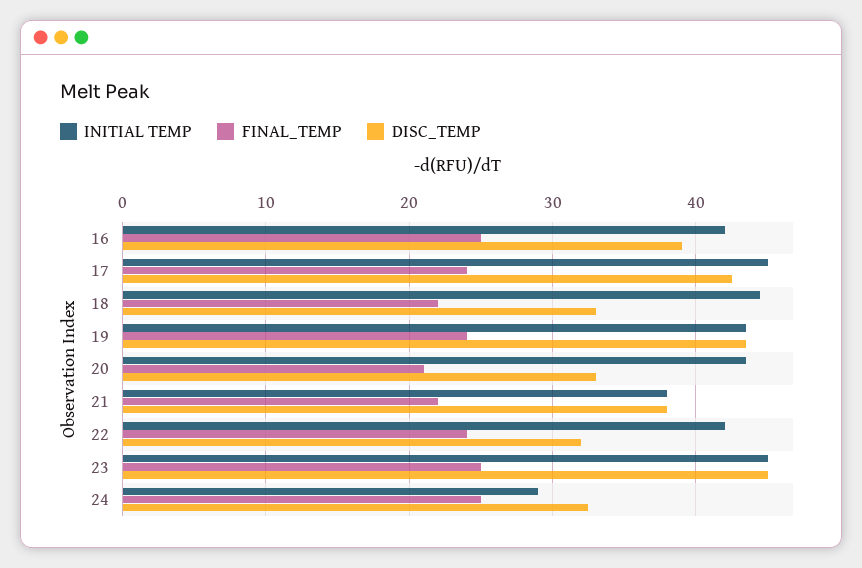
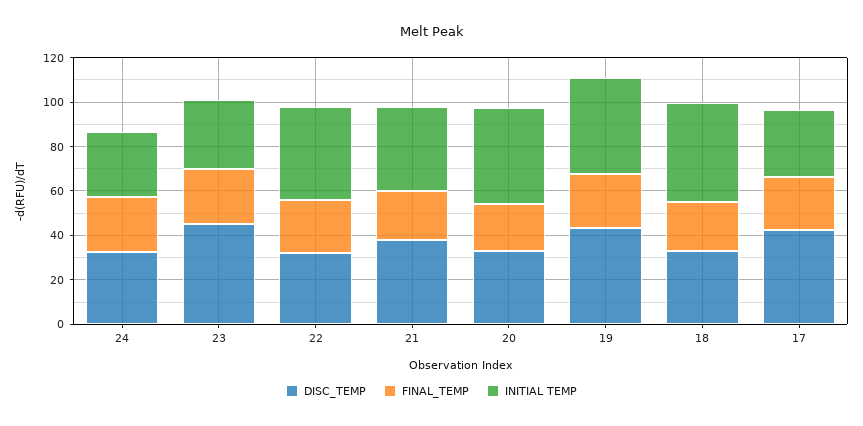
INITIAL TEMP, 16: 42 -> none
FINAL_TEMP, 16: 25 -> none
DISC_TEMP, 16: 39 -> none
INITIAL TEMP, 17: 45 -> 30
INITIAL TEMP, 23: 45 -> 30

